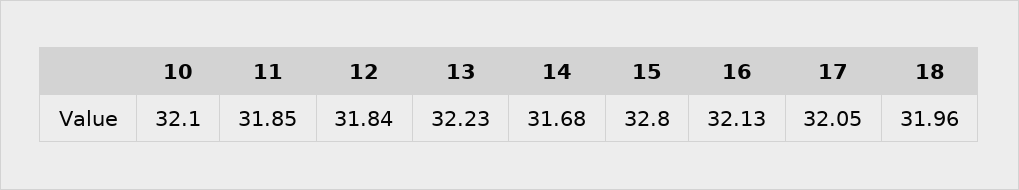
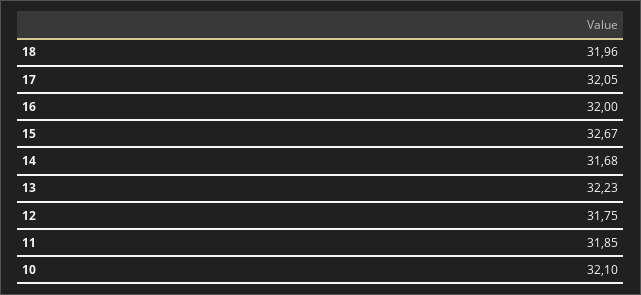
12: 31.84 -> 31.75
15: 32.8 -> 32.67
16: 32.13 -> 32

